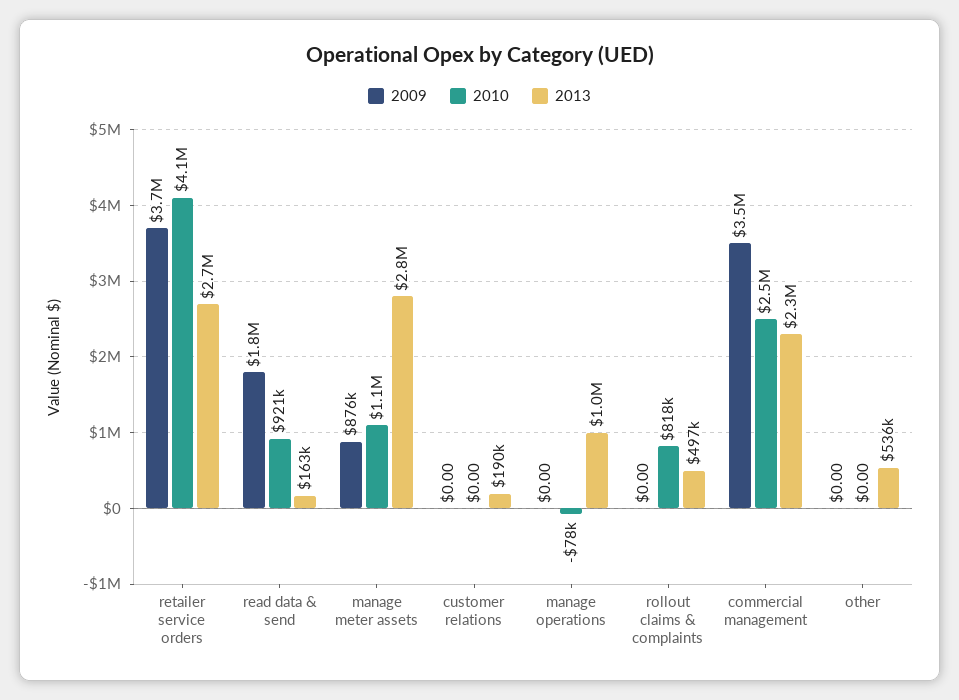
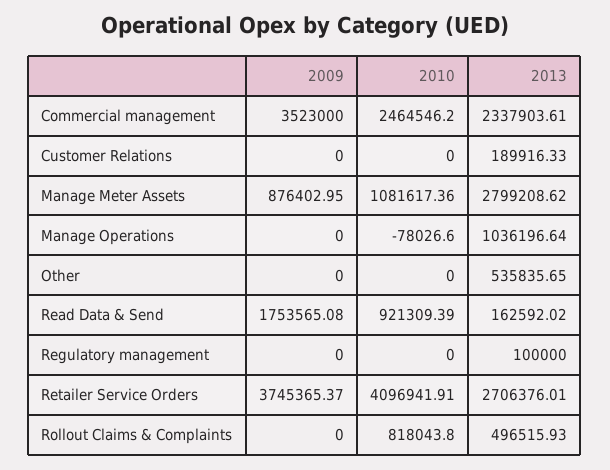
2009, Regulatory management: none -> 0
2010, Regulatory management: none -> 0
2013, Regulatory management: none -> 100000

